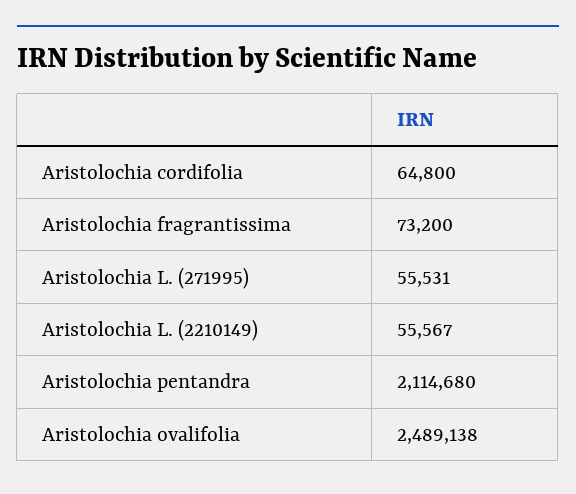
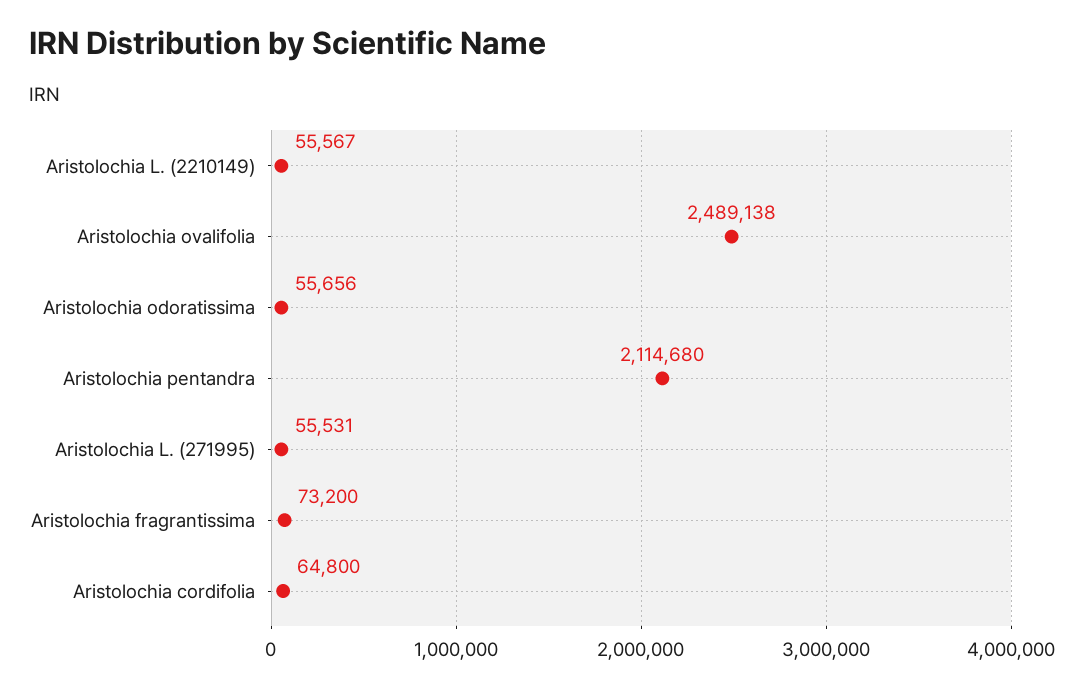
Aristolochia odoratissima: none -> 55656

